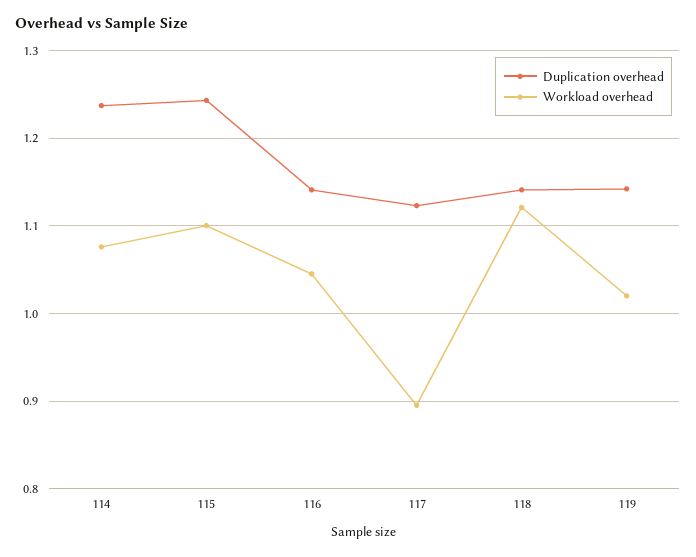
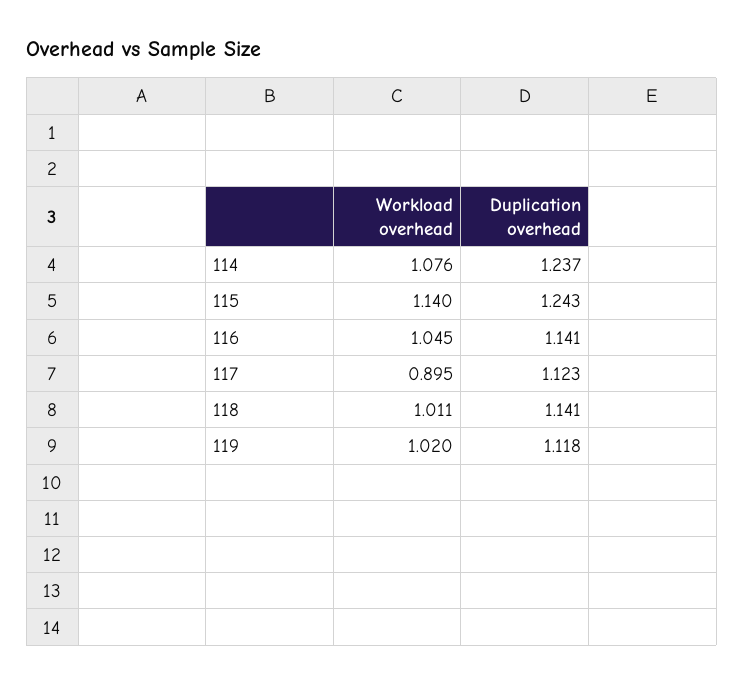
Workload overhead, 115: 1.1 -> 1.14
Workload overhead, 118: 1.12 -> 1.011
Duplication overhead, 119: 1.14 -> 1.118

